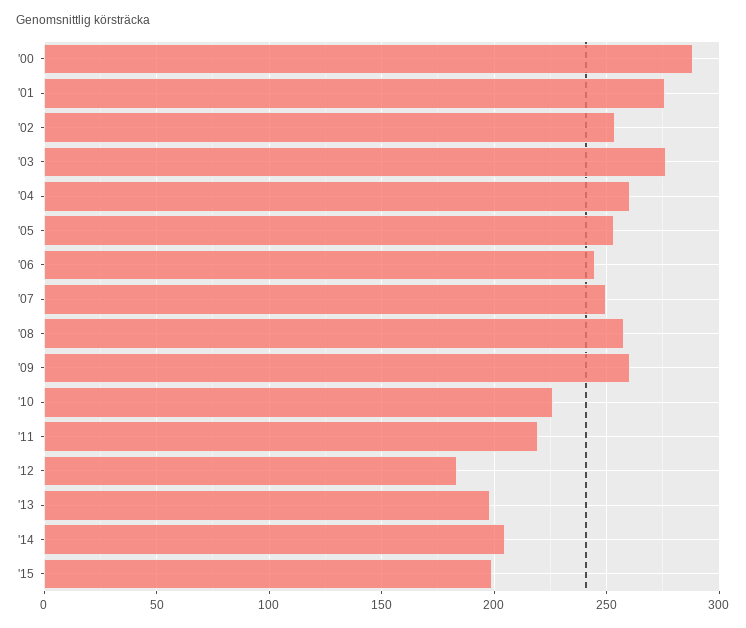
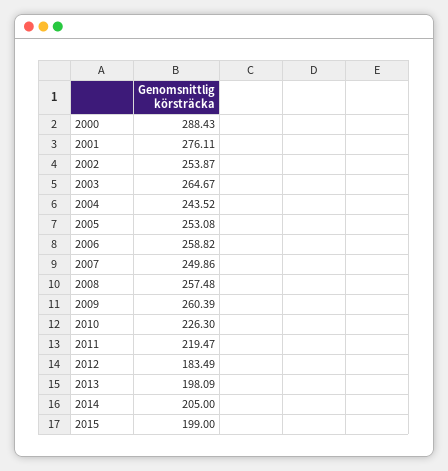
'03: 275 -> 264.67
'04: 260 -> 243.52
'06: 245 -> 258.82

